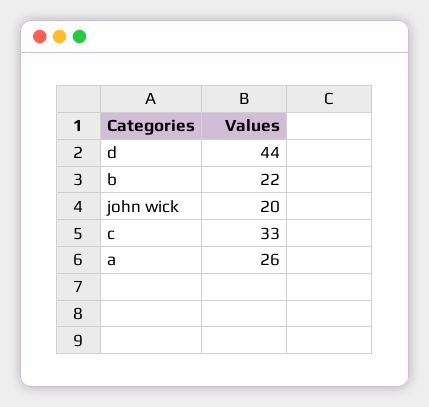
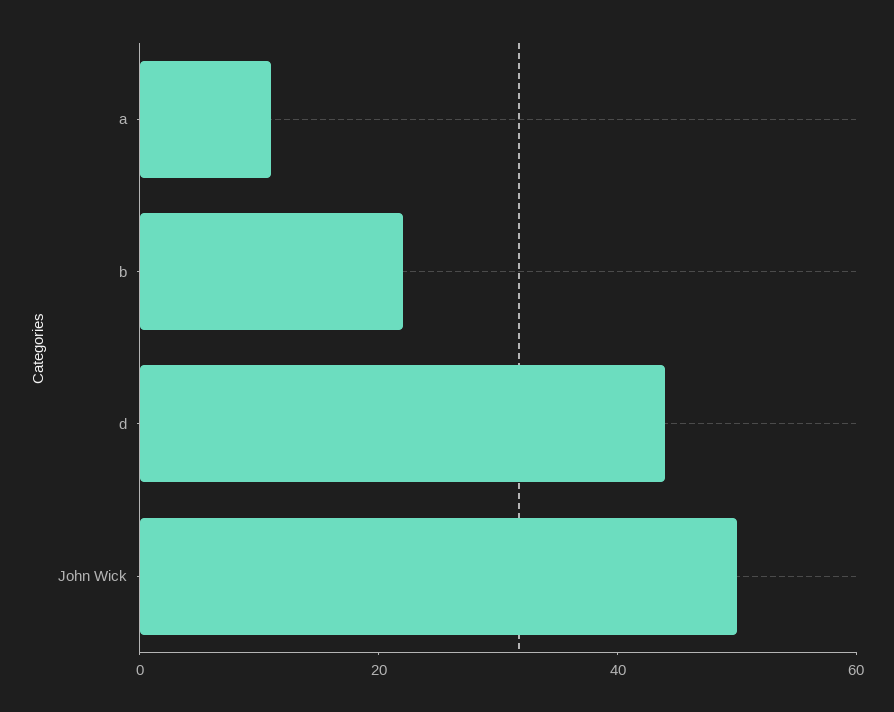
john wick: 20 -> 50
c: 33 -> none
a: 26 -> 10

